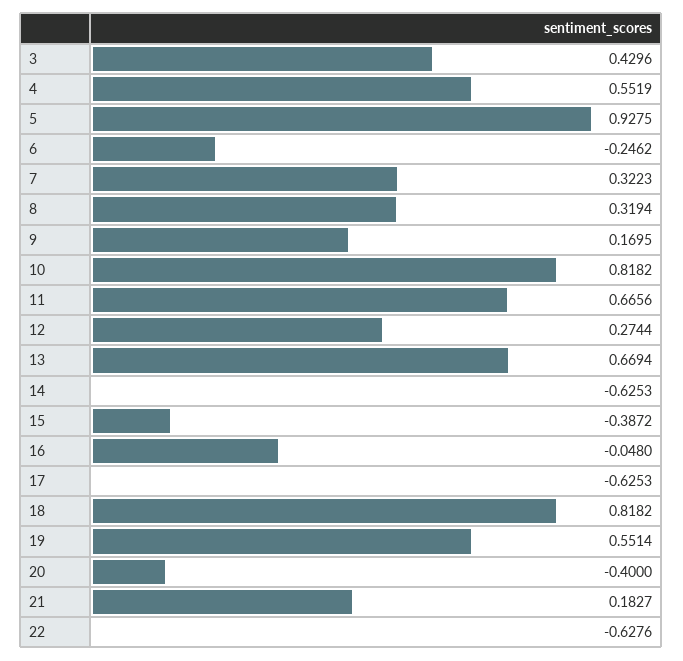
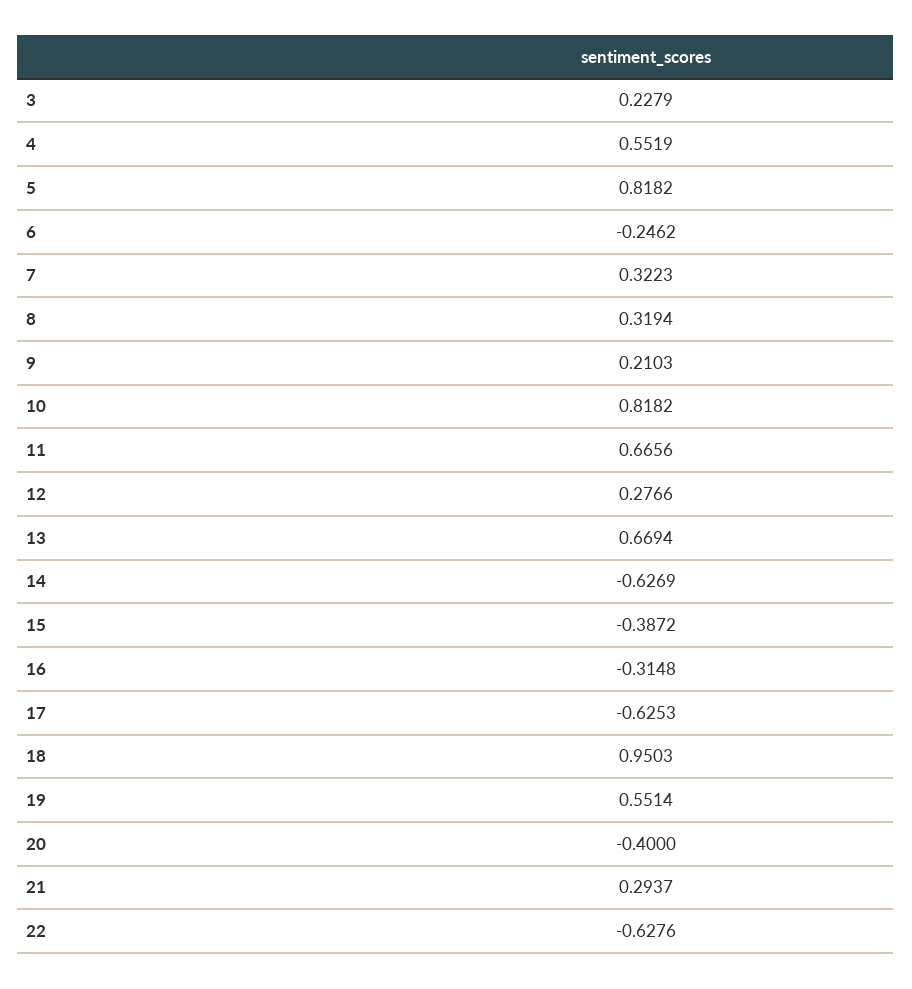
3: 0.4296 -> 0.2279
5: 0.9275 -> 0.8182
9: 0.1695 -> 0.2103
12: 0.2744 -> 0.2766
14: -0.6253 -> -0.6269
16: -0.048 -> -0.3148
18: 0.8182 -> 0.9503
21: 0.1827 -> 0.2937

